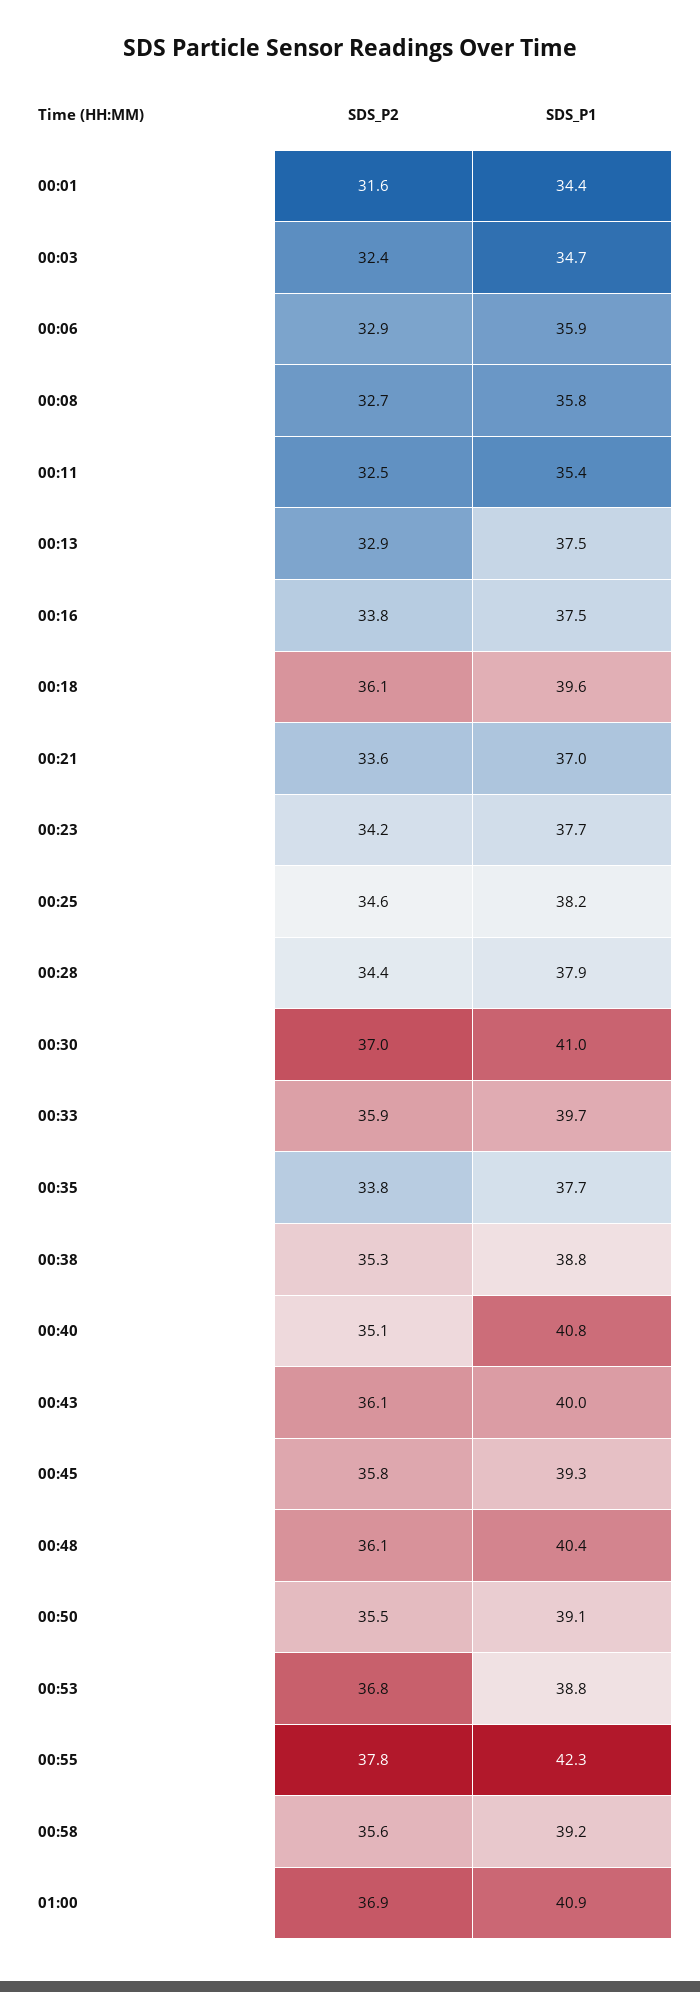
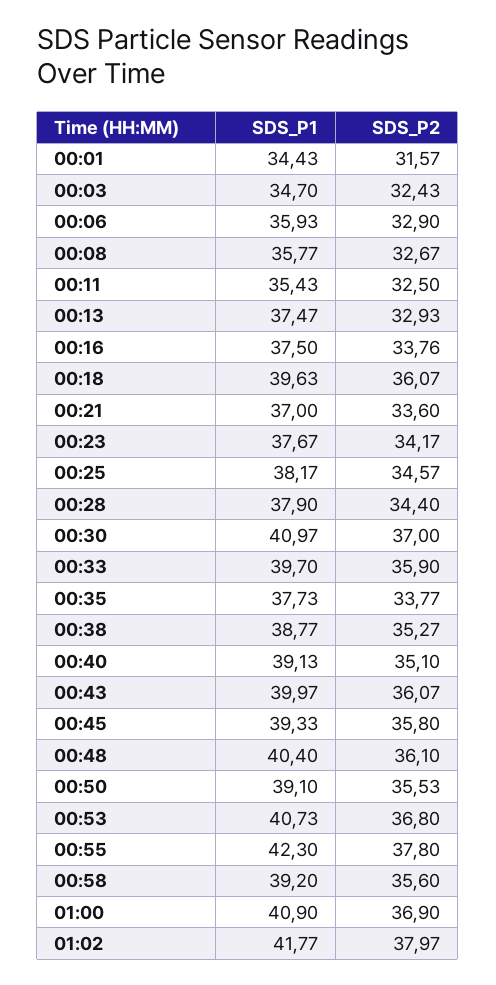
SDS_P1, 00:40: 40.8 -> 39.13
SDS_P1, 00:53: 38.8 -> 40.73
SDS_P1, 01:02: none -> 41.77
SDS_P2, 01:02: none -> 37.97

